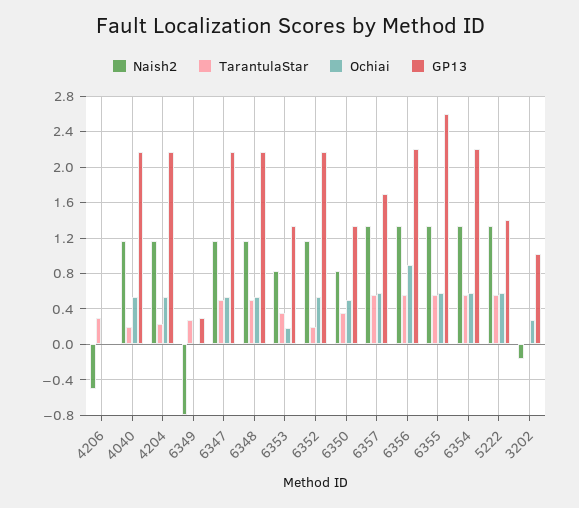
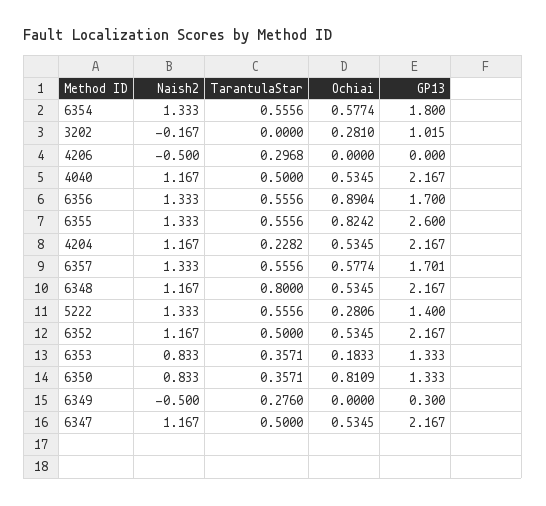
TarantulaStar, 4040: 0.2 -> 0.5
Naish2, 6349: -0.8 -> -0.5
TarantulaStar, 6348: 0.5 -> 0.8
TarantulaStar, 6352: 0.2 -> 0.5
Ochiai, 6350: 0.5 -> 0.8109
GP13, 6356: 2.2 -> 1.7
Ochiai, 6355: 0.6 -> 0.8242
GP13, 6354: 2.2 -> 1.8
Ochiai, 5222: 0.6 -> 0.2806

